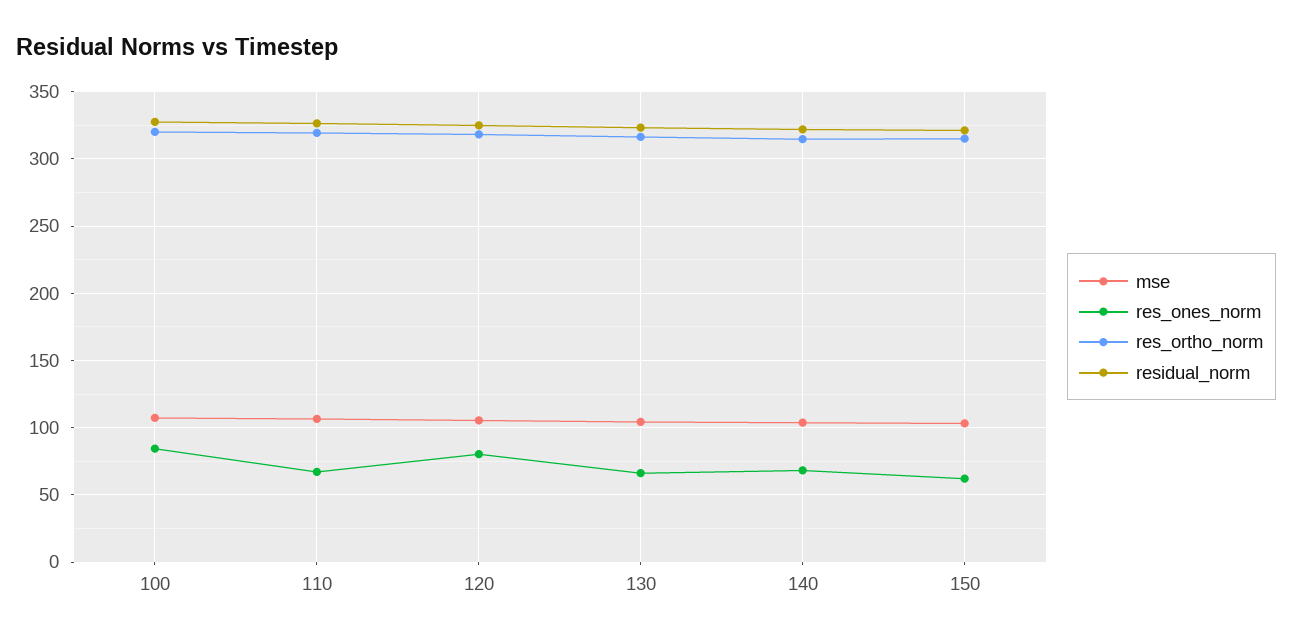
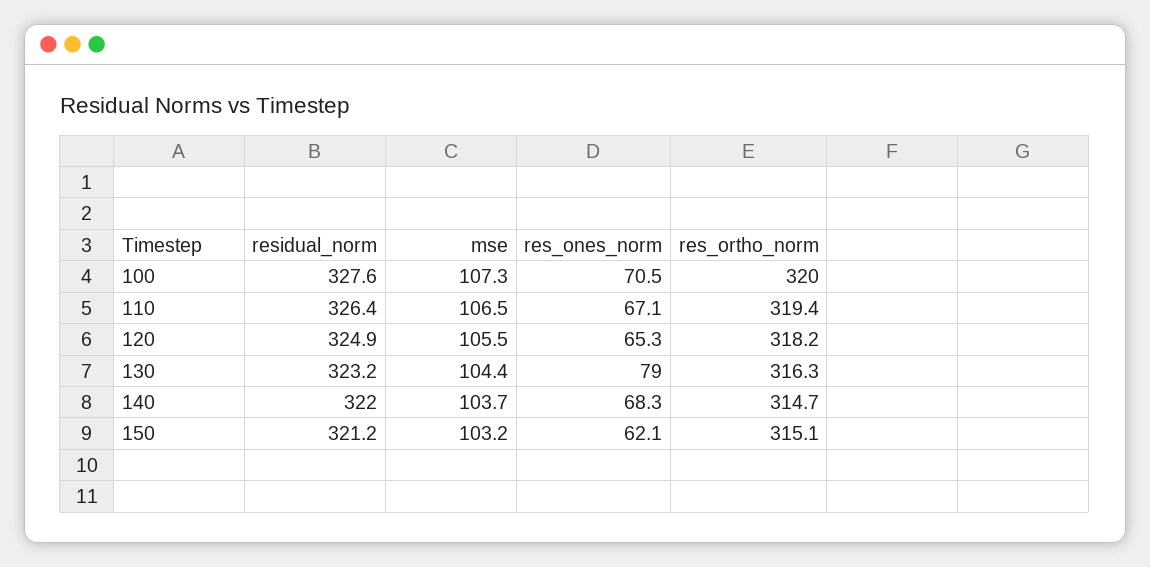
res_ones_norm, 100: 85 -> 70.5
res_ones_norm, 120: 80 -> 65.3
res_ones_norm, 130: 65 -> 79

